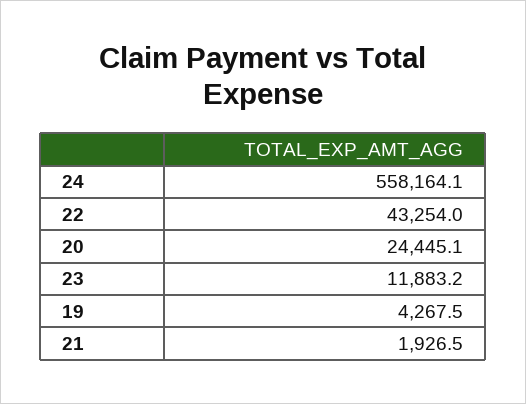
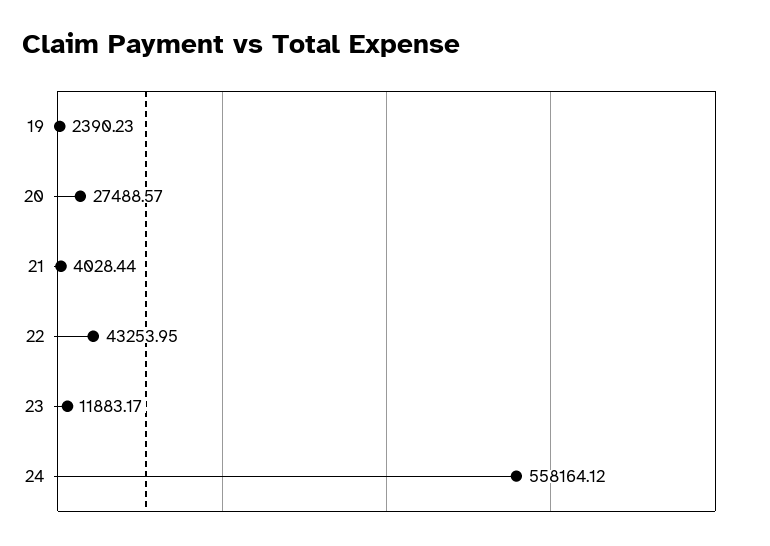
20: 24445.1 -> 27488.57
19: 4267.5 -> 2390.23
21: 1926.5 -> 4028.44

